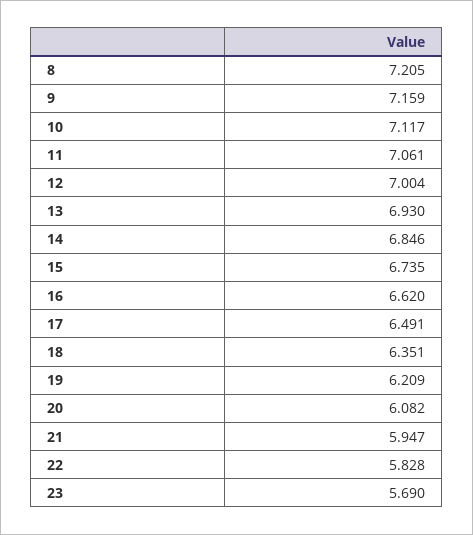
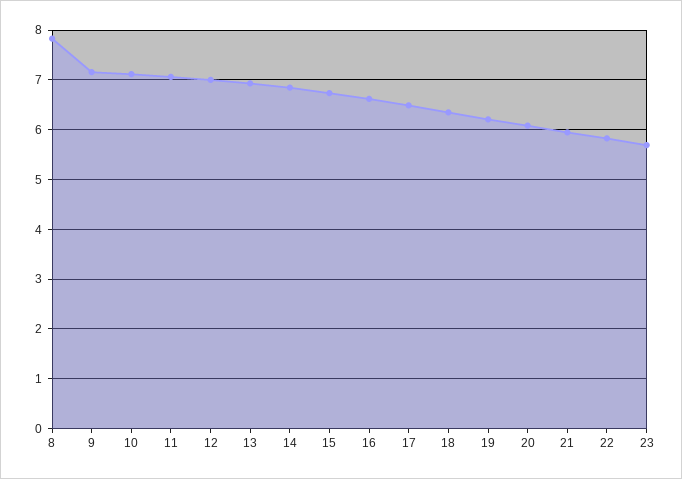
8: 7.205 -> 7.8

